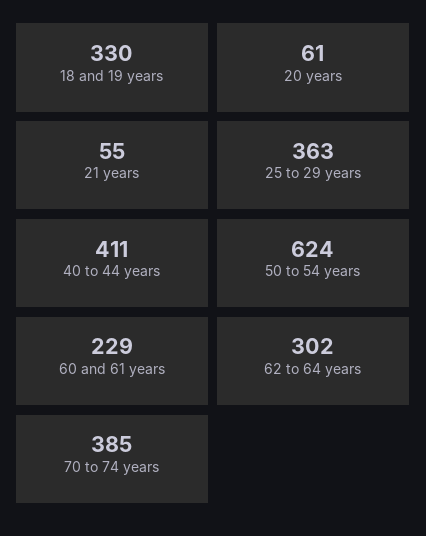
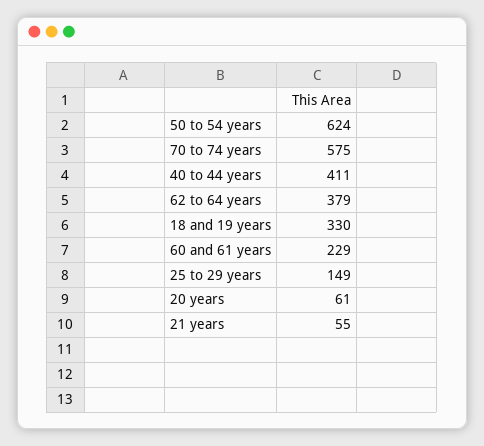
25 to 29 years: 363 -> 149
62 to 64 years: 302 -> 379
70 to 74 years: 385 -> 575

